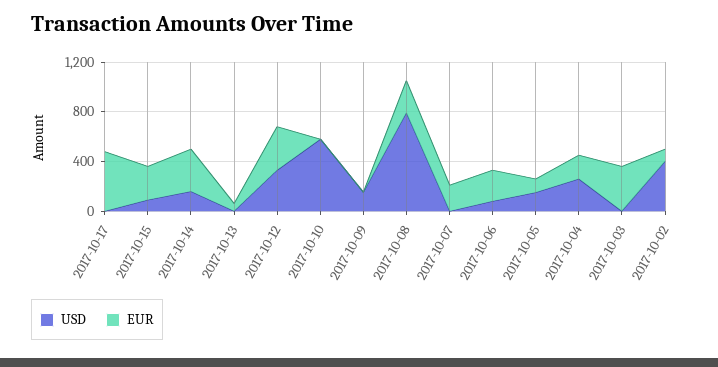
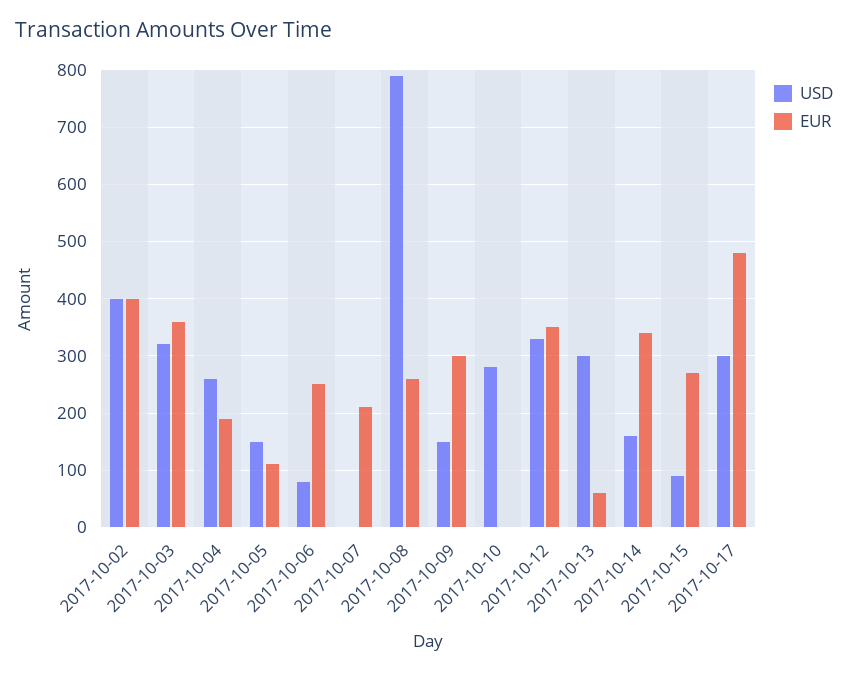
USD, 2017-10-17: 0 -> 300
USD, 2017-10-13: 0 -> 300
USD, 2017-10-10: 600 -> 280
EUR, 2017-10-09: 0 -> 300
USD, 2017-10-03: 0 -> 320
EUR, 2017-10-02: 100 -> 400

